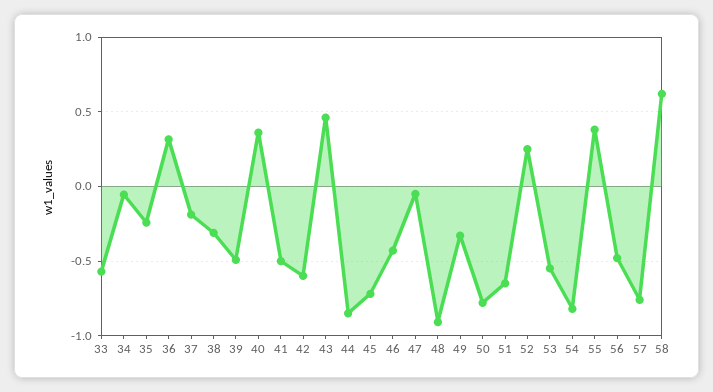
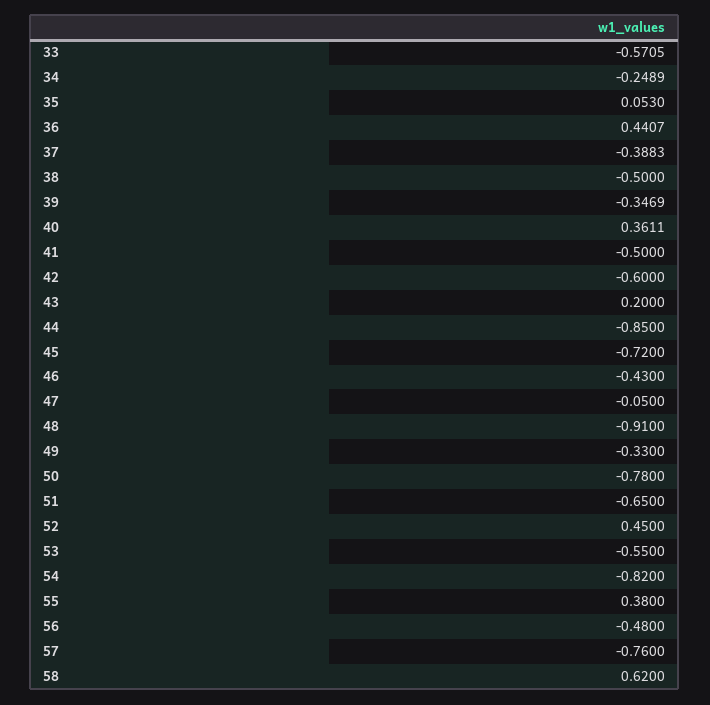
34: -0.05 -> -0.2489
35: -0.25 -> 0.053
36: 0.3 -> 0.4407
37: -0.2 -> -0.3883
38: -0.3 -> -0.5
39: -0.5 -> -0.3469
43: 0.45 -> 0.2
52: 0.25 -> 0.45

